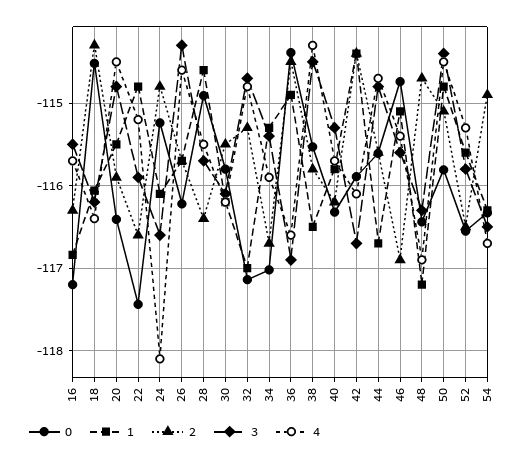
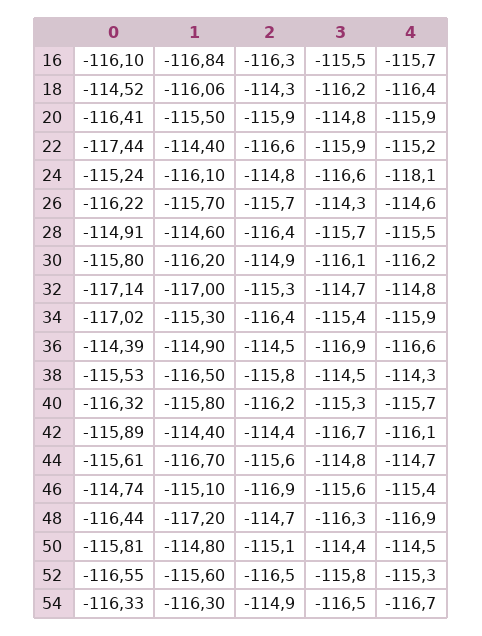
0, 16: -117.2 -> -116.1
4, 20: -114.5 -> -115.9
1, 22: -114.8 -> -114.4
2, 30: -115.5 -> -114.9
2, 34: -116.7 -> -116.4

